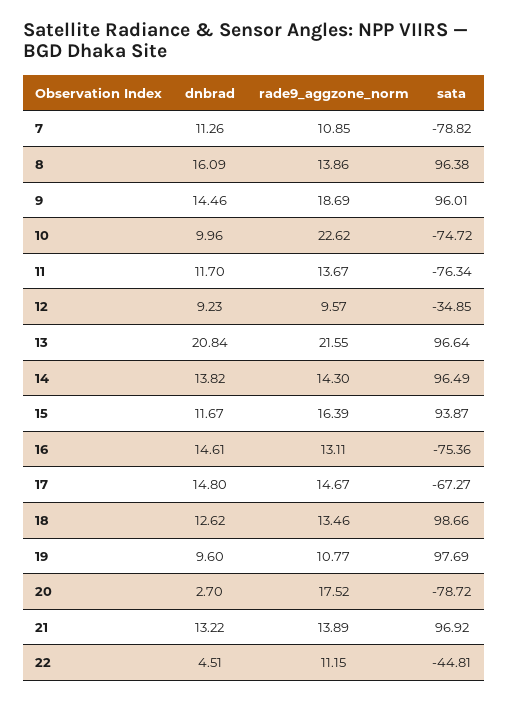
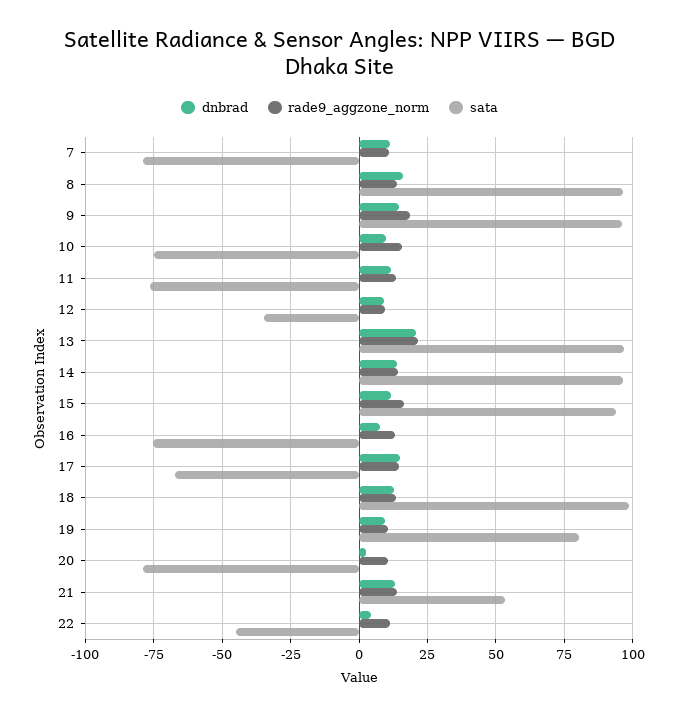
rade9_aggzone_norm, 10: 22.62 -> 15
dnbrad, 16: 14.61 -> 7.5
sata, 19: 97.69 -> 80
rade9_aggzone_norm, 20: 17.52 -> 10
sata, 21: 96.92 -> 52.5

